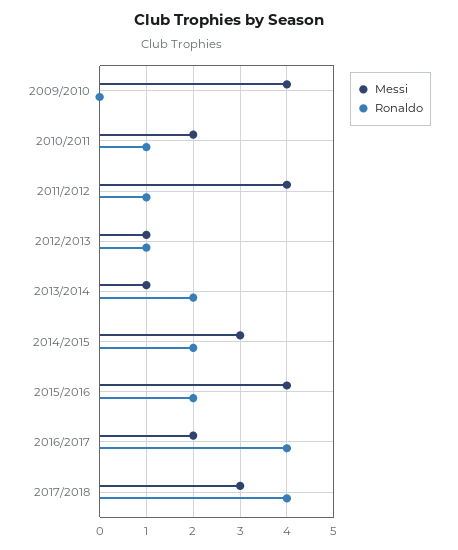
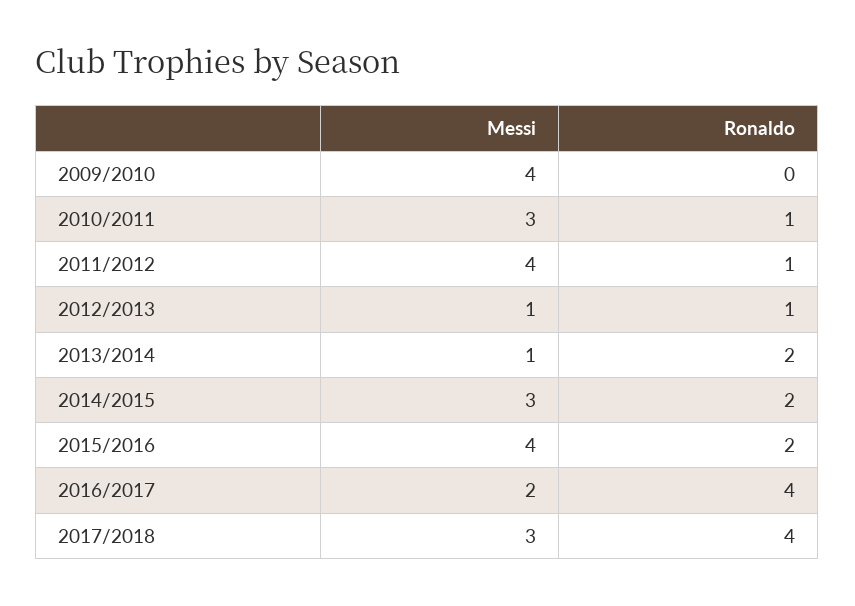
Messi, 2010/2011: 2 -> 3

